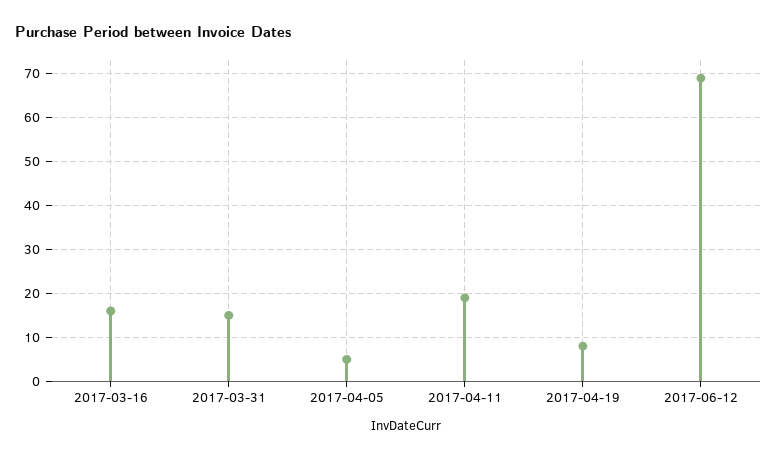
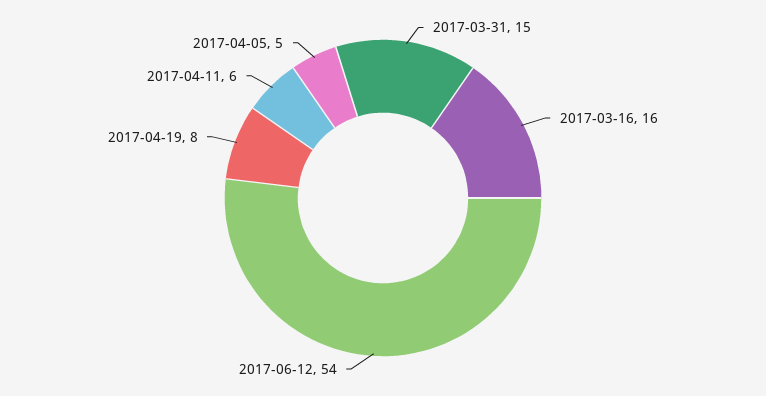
2017-04-11: 20 -> 6
2017-06-12: 70 -> 54

